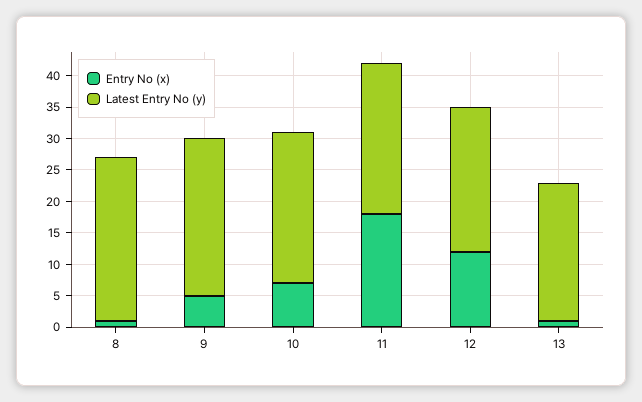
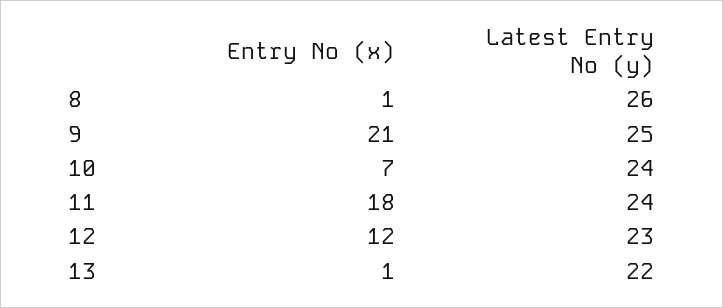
Entry No (x), 9: 5 -> 21

